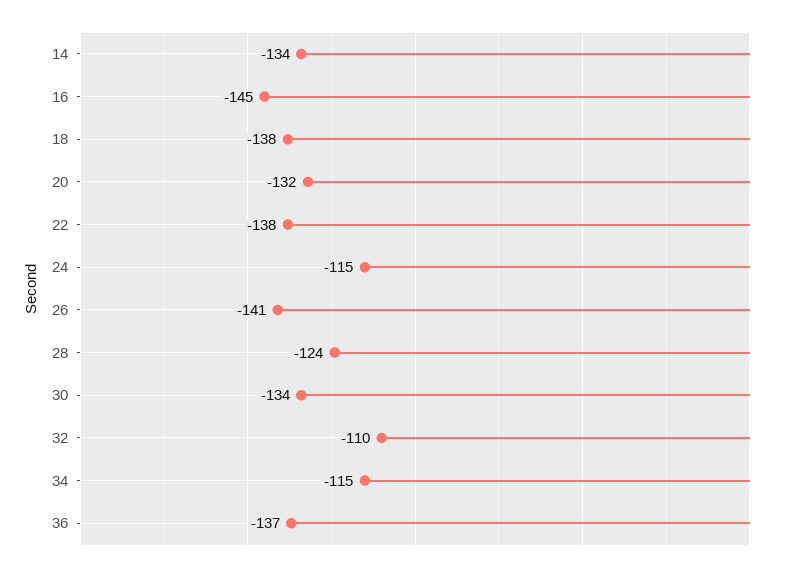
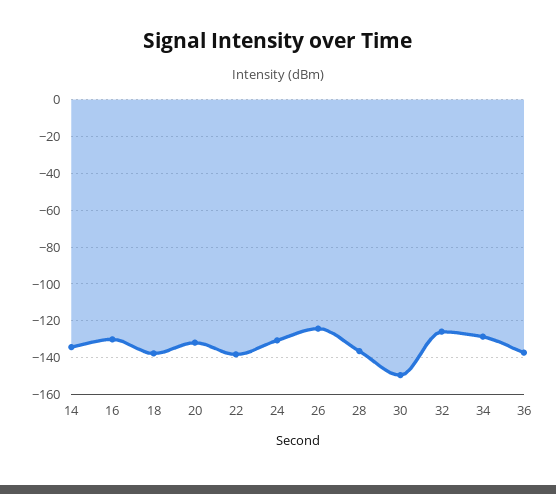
16: -145 -> -130
24: -115 -> -130
26: -141 -> -125
28: -124 -> -135
30: -134 -> -150
32: -110 -> -125
34: -115 -> -130

